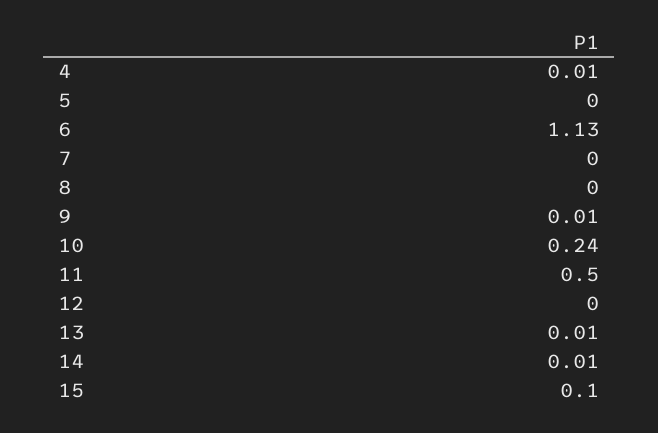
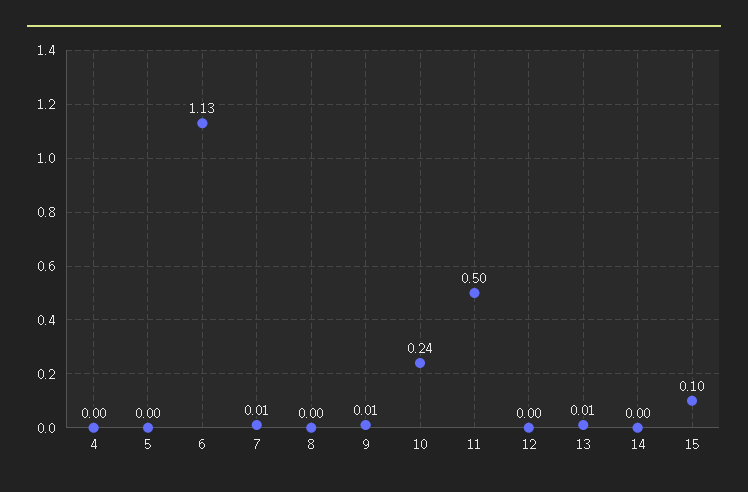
4: 0.01 -> 0
7: 0 -> 0.01
14: 0.01 -> 0

